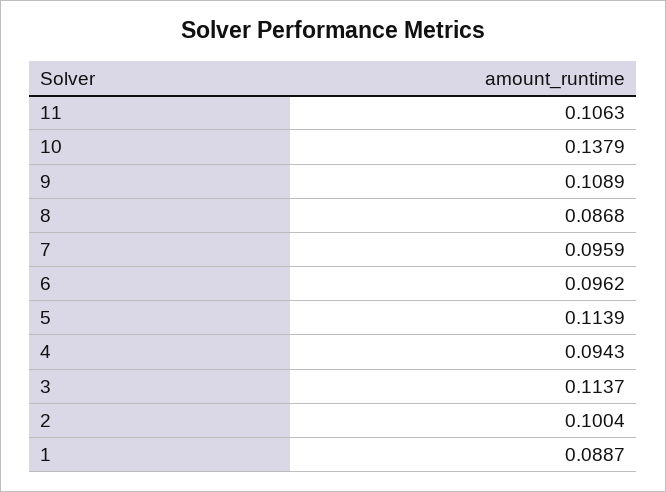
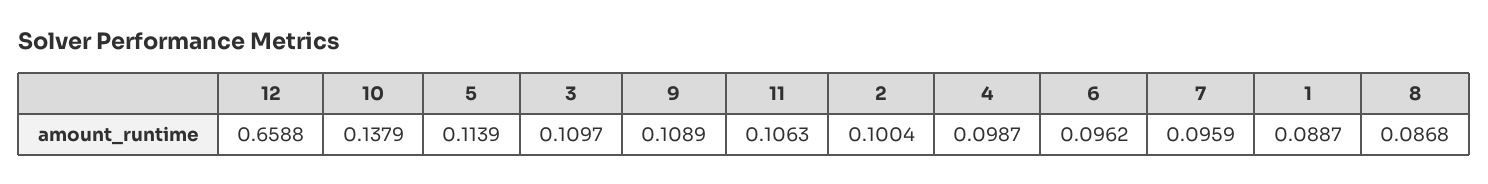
4: 0.0943 -> 0.0987
3: 0.1137 -> 0.1097
12: none -> 0.6588

